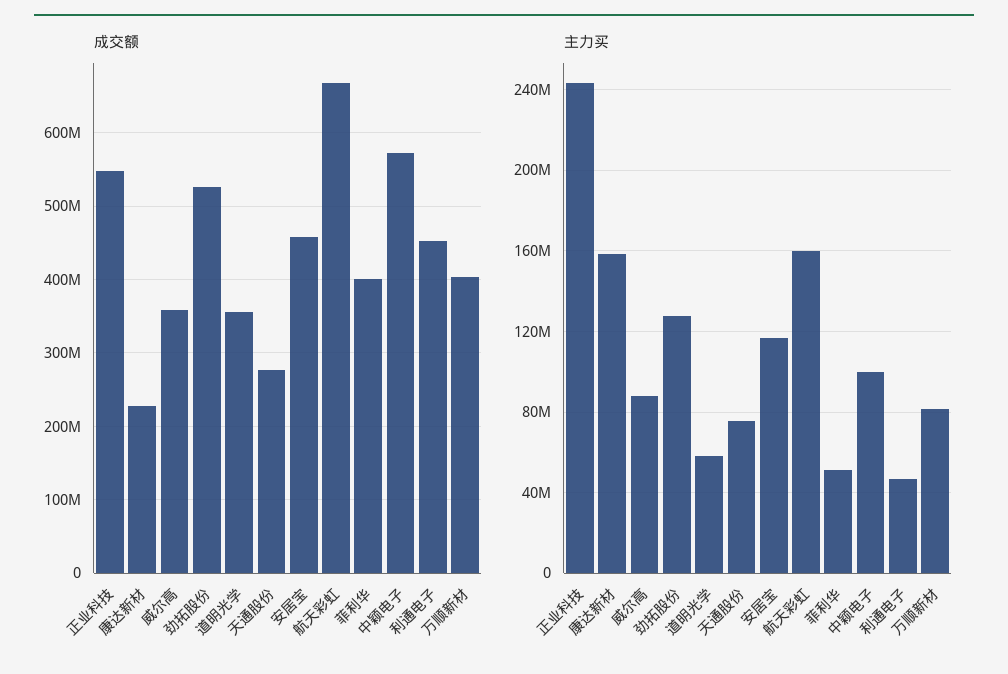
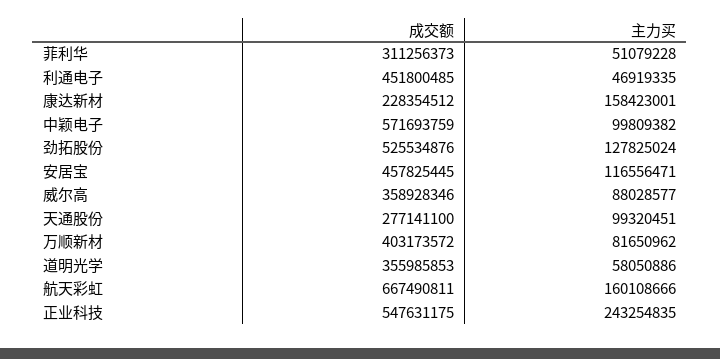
成交额, 菲利华: 400000000 -> 311256373
主力买, 天通股份: 75000000 -> 99320451

